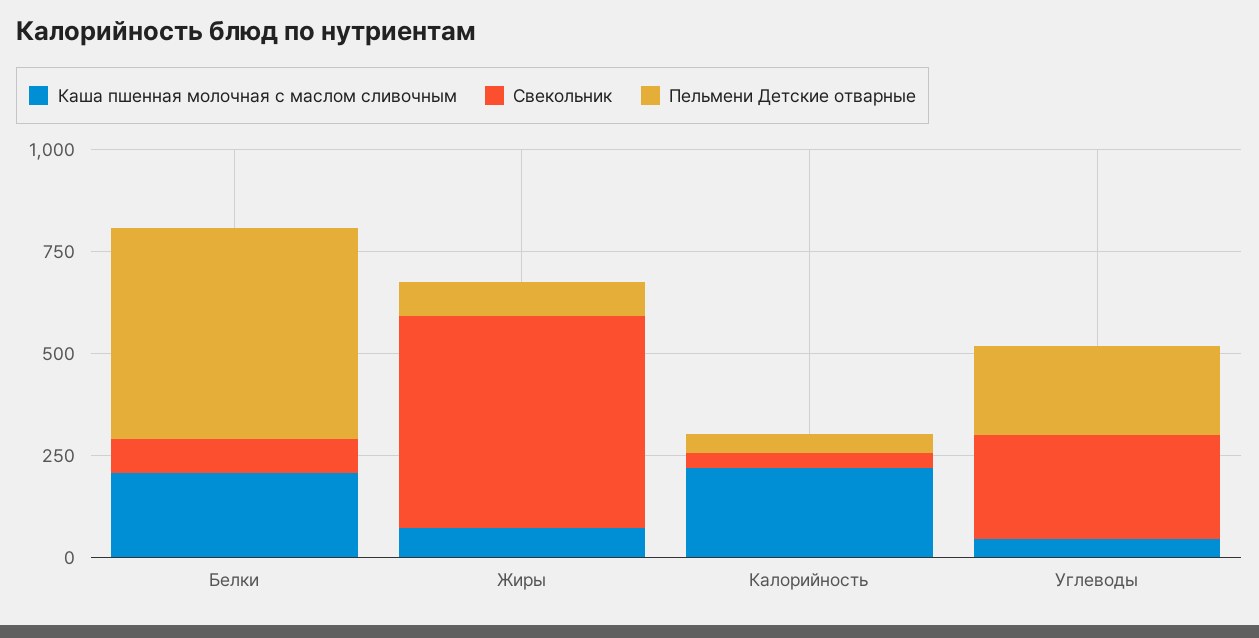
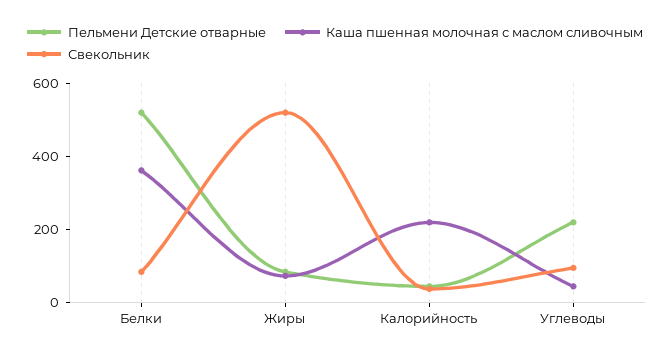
Каша пшенная молочная с маслом сливочным, Белки: 200 -> 350
Свекольник, Углеводы: 250 -> 100

